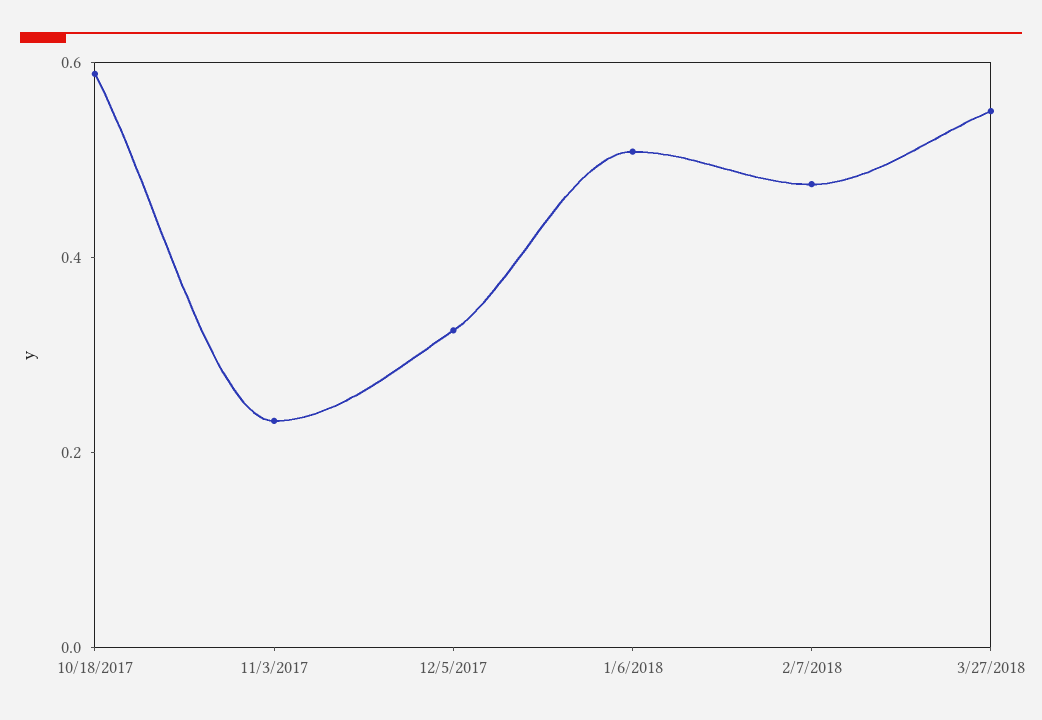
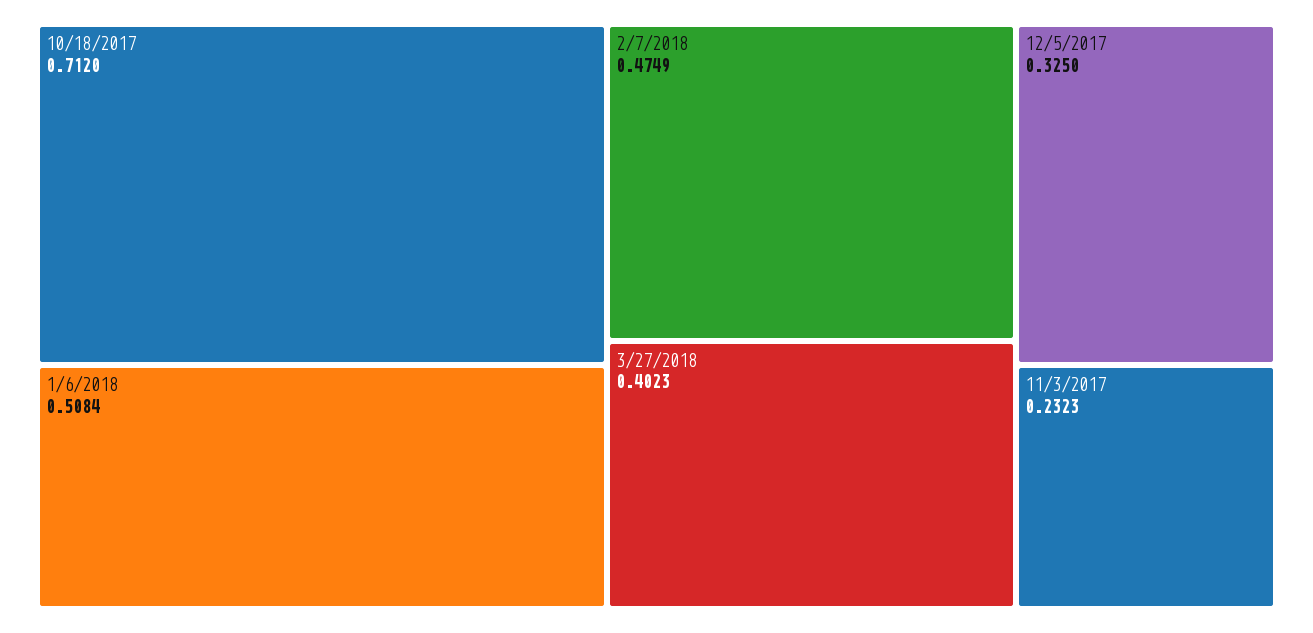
10/18/2017: 0.6 -> 0.712
3/27/2018: 0.55 -> 0.4023

